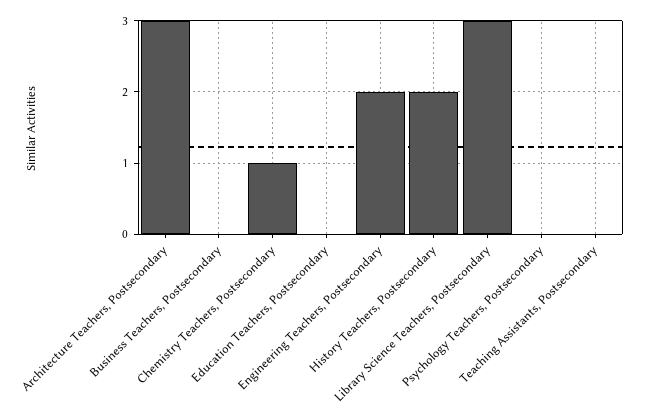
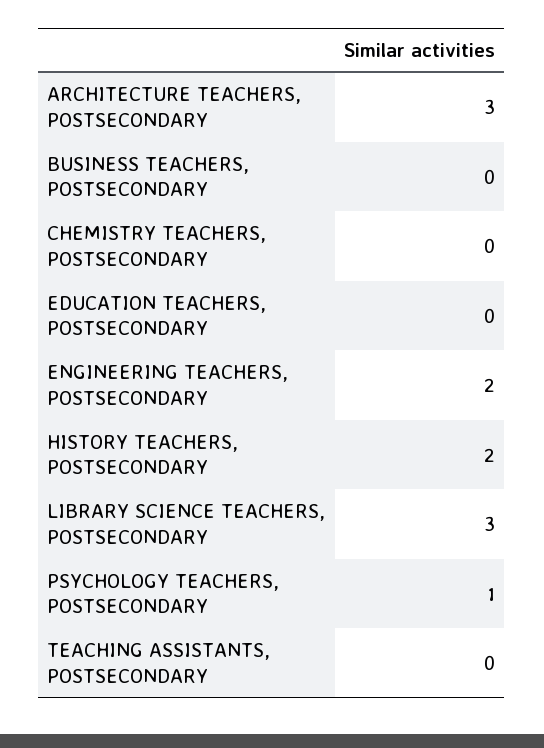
Chemistry Teachers, Postsecondary: 1 -> 0
Psychology Teachers, Postsecondary: 0 -> 1

